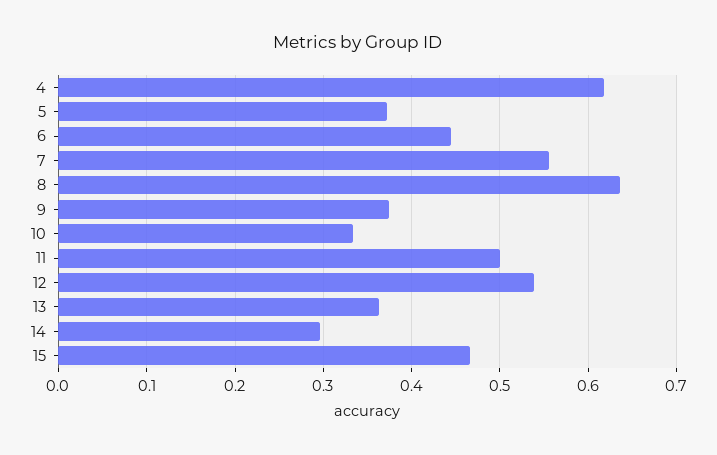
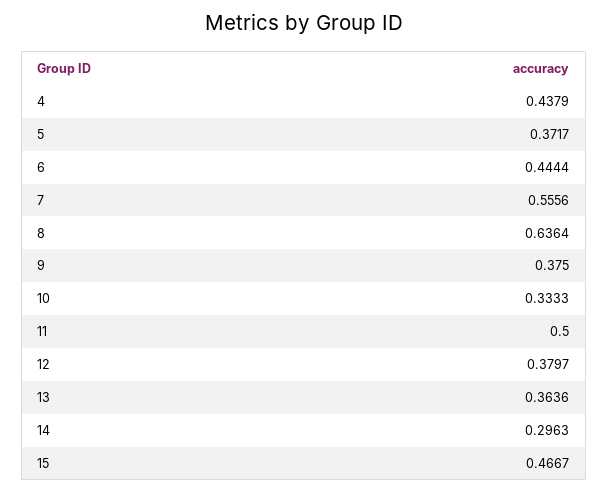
4: 0.62 -> 0.4379
12: 0.54 -> 0.3797

